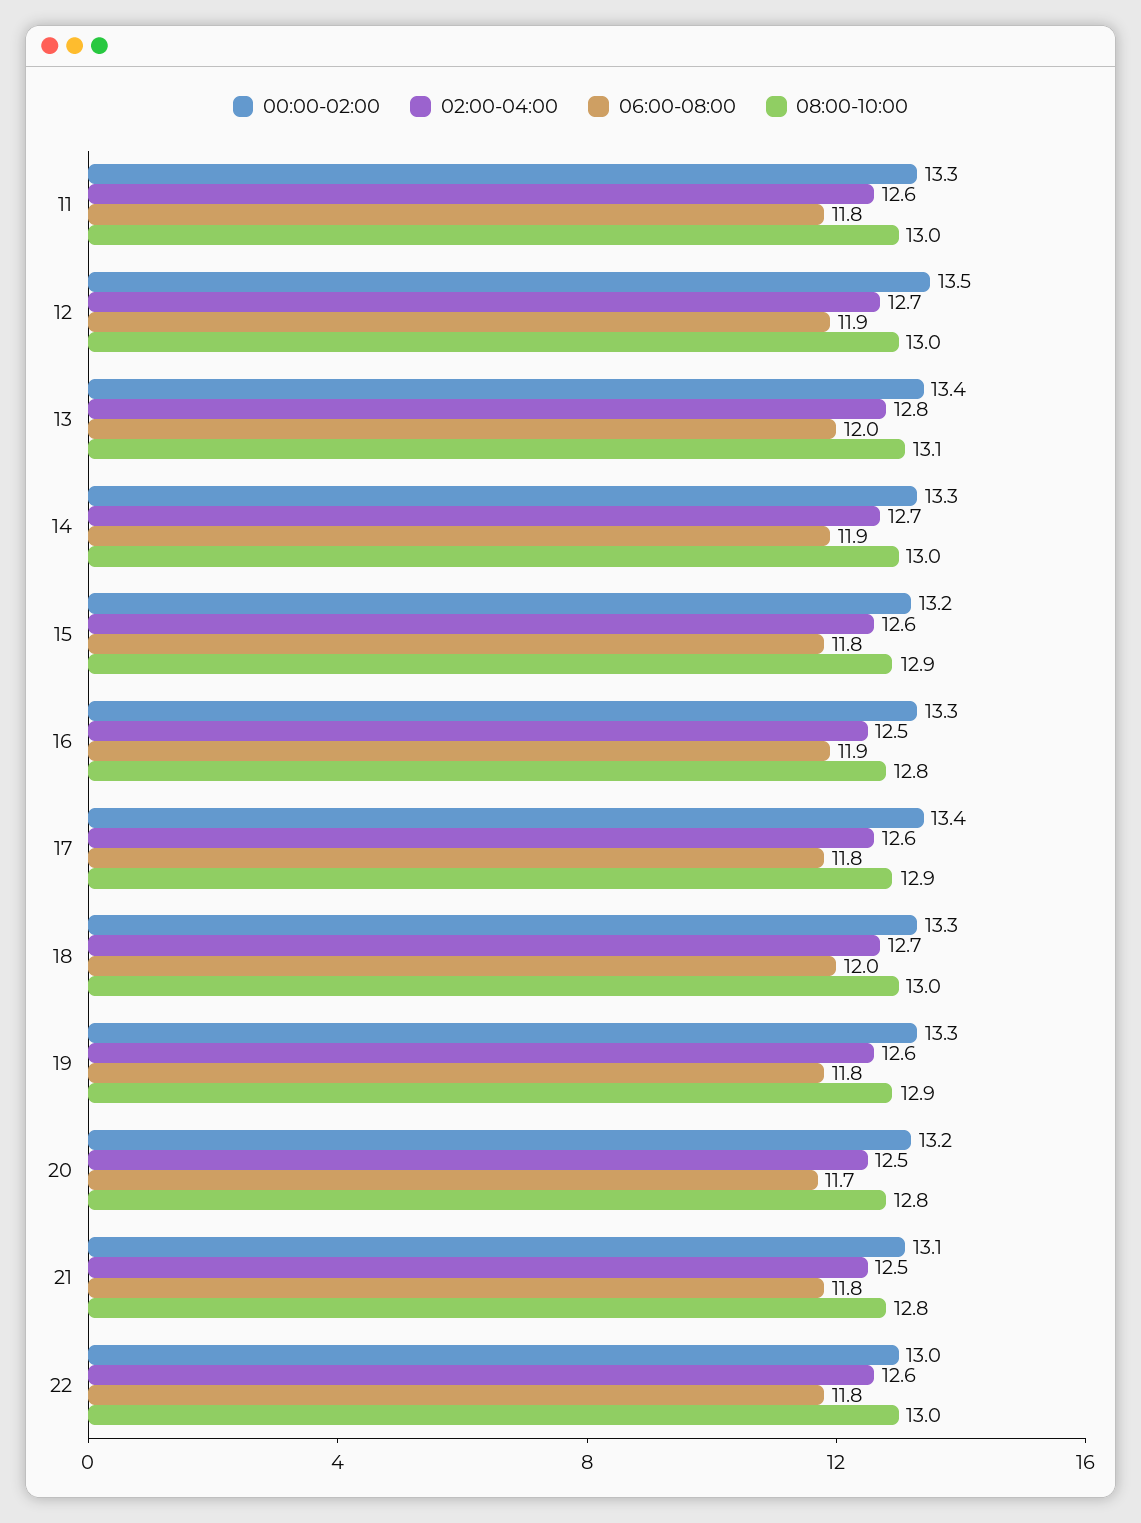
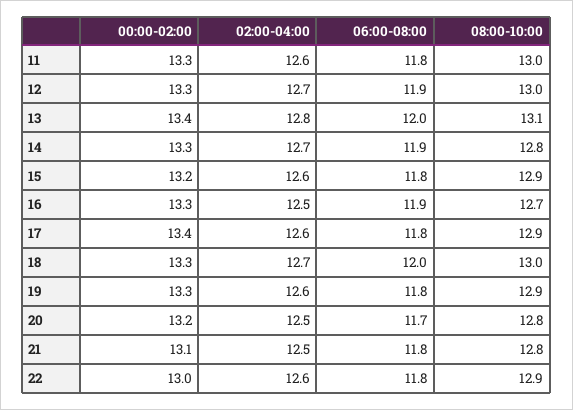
00:00-02:00, 12: 13.5 -> 13.3
08:00-10:00, 14: 13 -> 12.8
08:00-10:00, 16: 12.8 -> 12.7
08:00-10:00, 22: 13 -> 12.9

